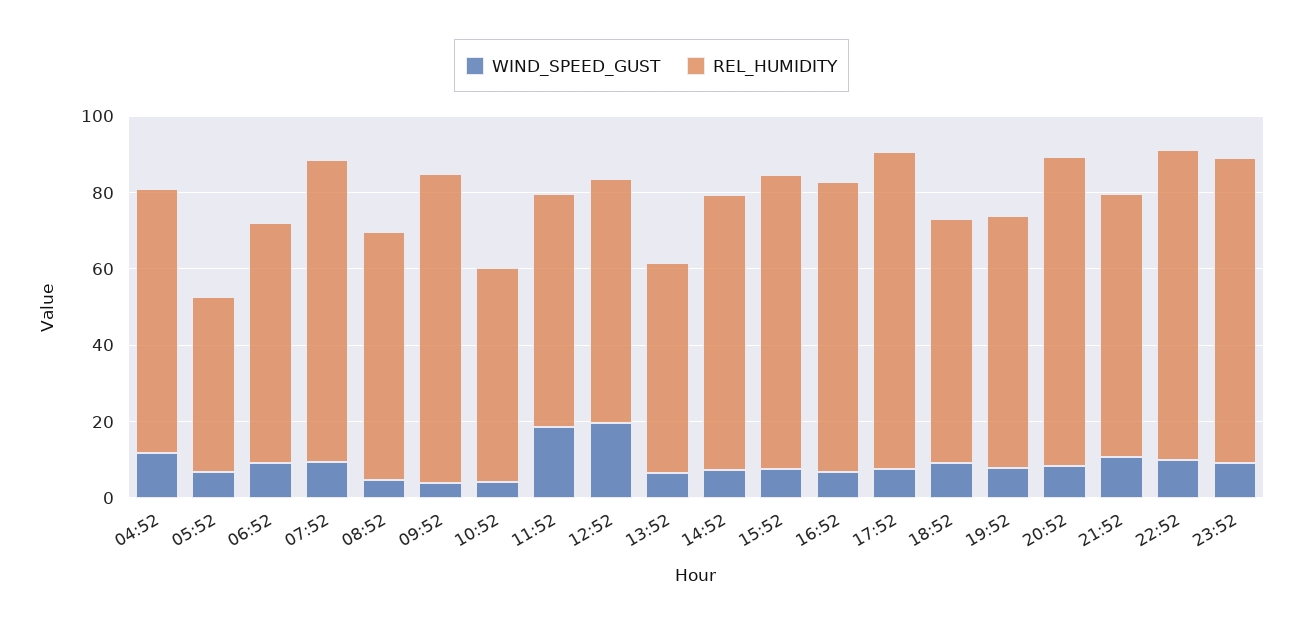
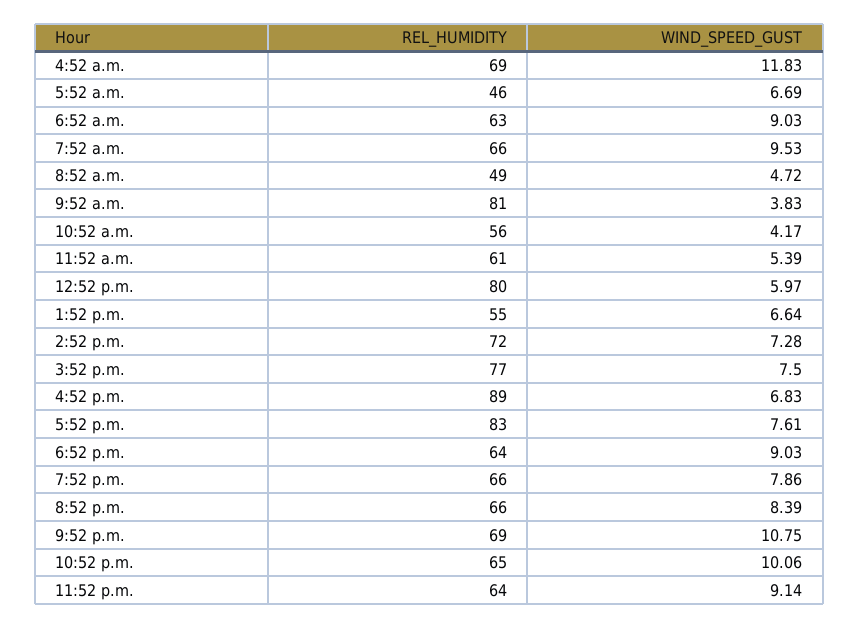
REL_HUMIDITY, 07:52: 80 -> 66
REL_HUMIDITY, 08:52: 65 -> 49
WIND_SPEED_GUST, 11:52: 20 -> 5.39
WIND_SPEED_GUST, 12:52: 20 -> 5.97
REL_HUMIDITY, 12:52: 65 -> 80
REL_HUMIDITY, 16:52: 75 -> 89
REL_HUMIDITY, 20:52: 80 -> 66
REL_HUMIDITY, 22:52: 80 -> 65
REL_HUMIDITY, 23:52: 80 -> 64

